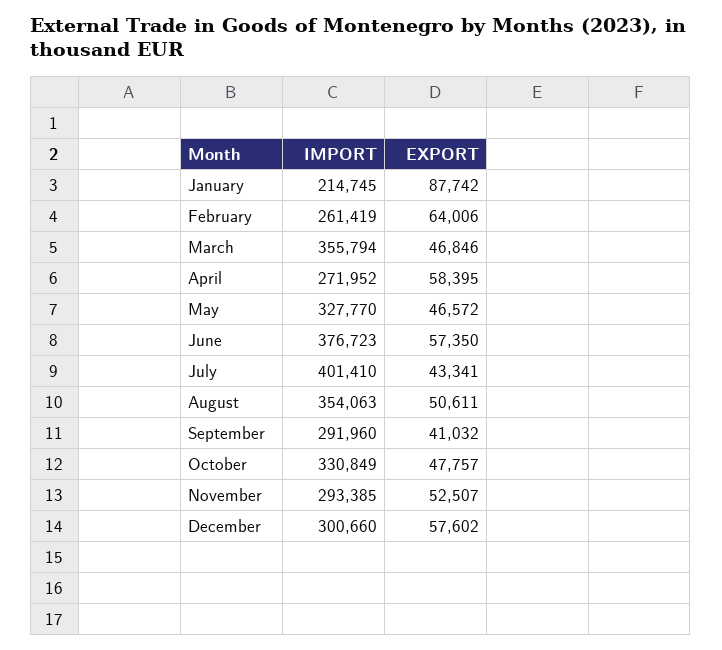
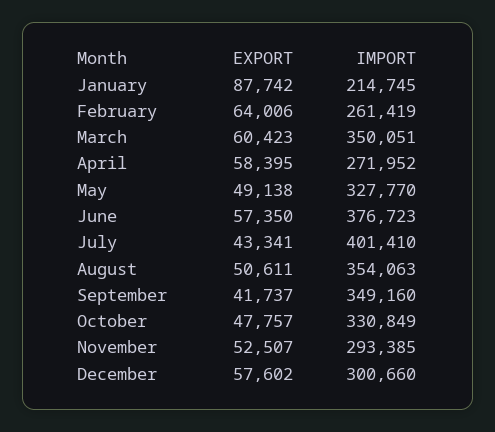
IMPORT, March: 355794 -> 350051
EXPORT, March: 46846 -> 60423
EXPORT, May: 46572 -> 49138
IMPORT, September: 291960 -> 349160
EXPORT, September: 41032 -> 41737

